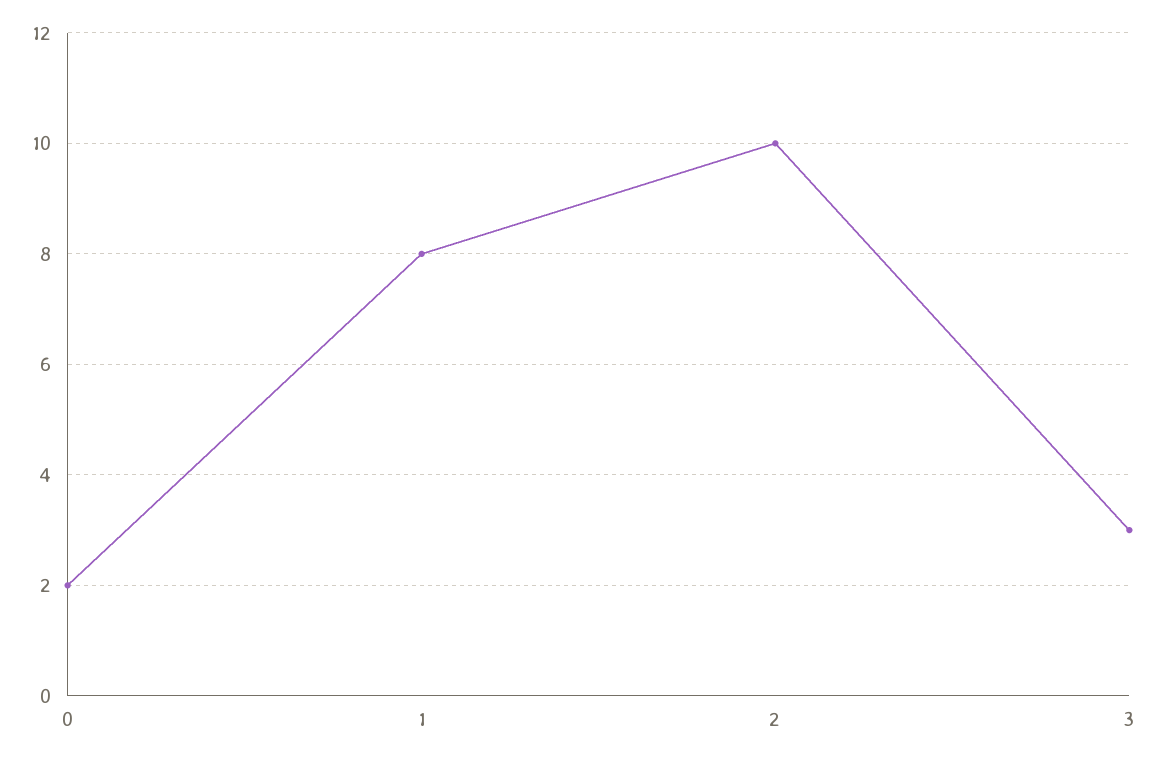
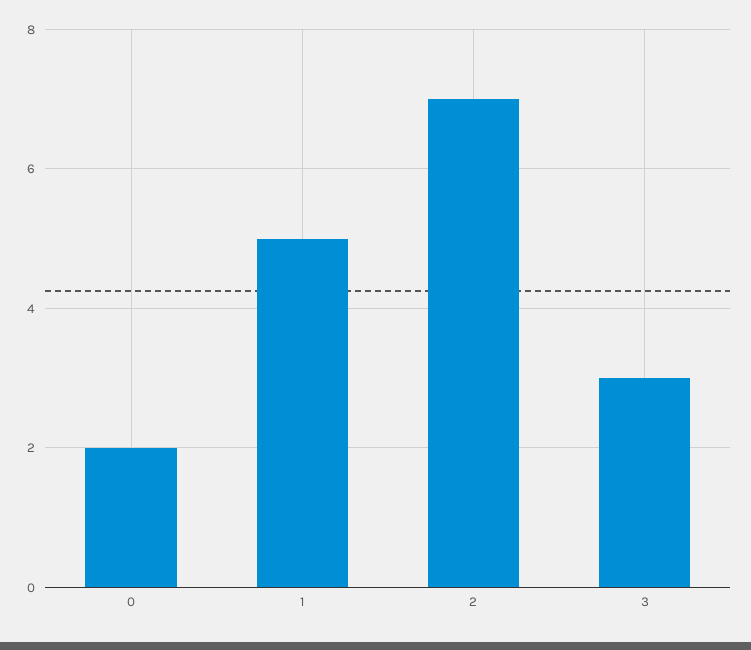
1: 8 -> 5
2: 10 -> 7

